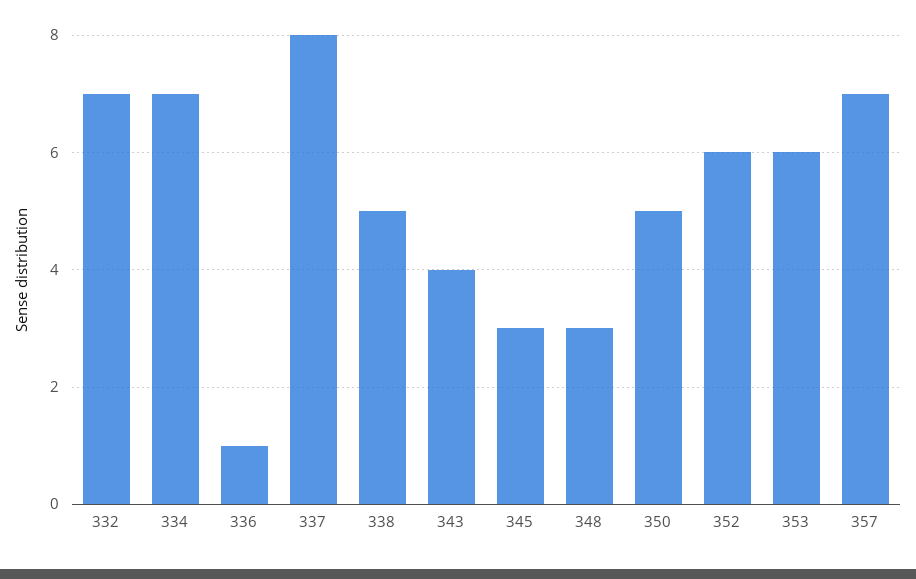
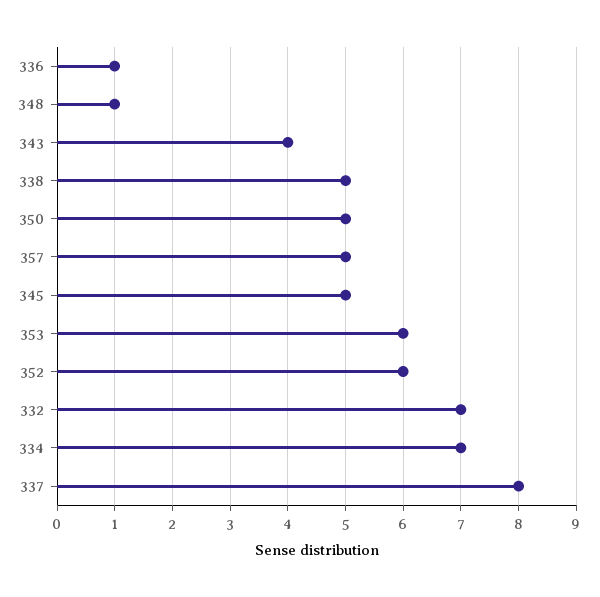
345: 3 -> 5
348: 3 -> 1
357: 7 -> 5

